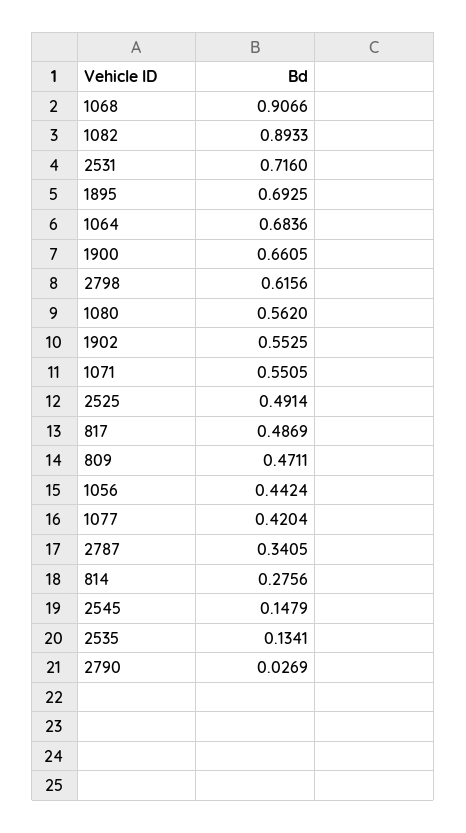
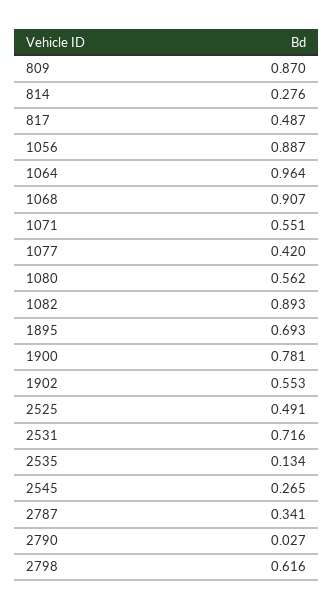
1064: 0.6836 -> 0.964
1900: 0.6605 -> 0.781
809: 0.4711 -> 0.87
1056: 0.4424 -> 0.887
2545: 0.1479 -> 0.265

